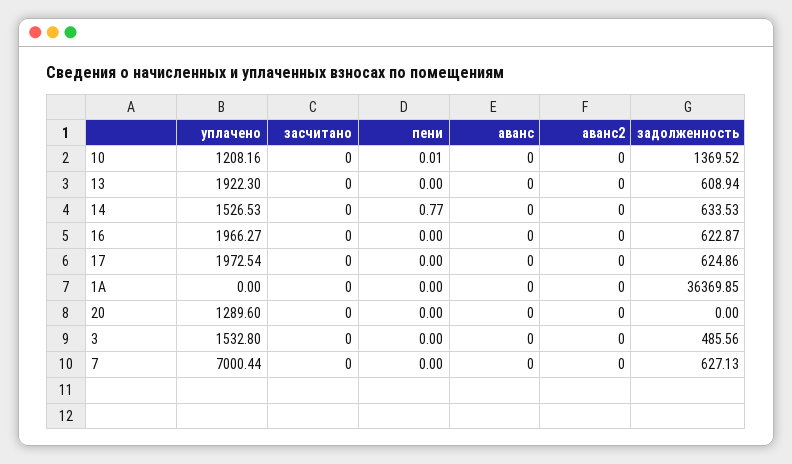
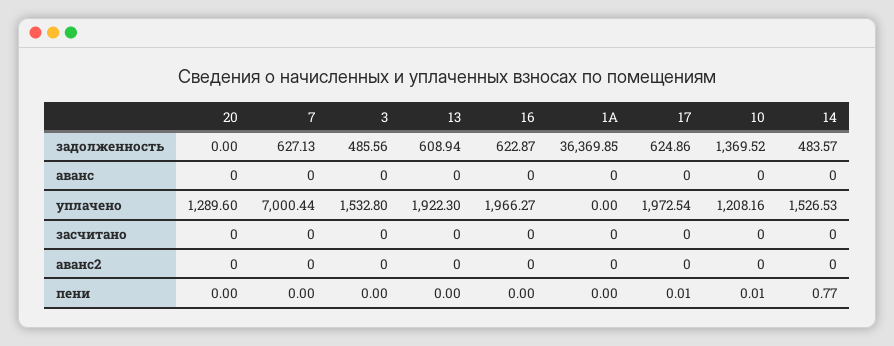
задолженность, 14: 633.53 -> 483.57
пени, 17: 0 -> 0.01

